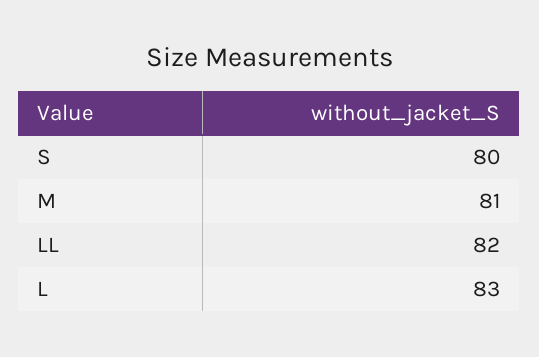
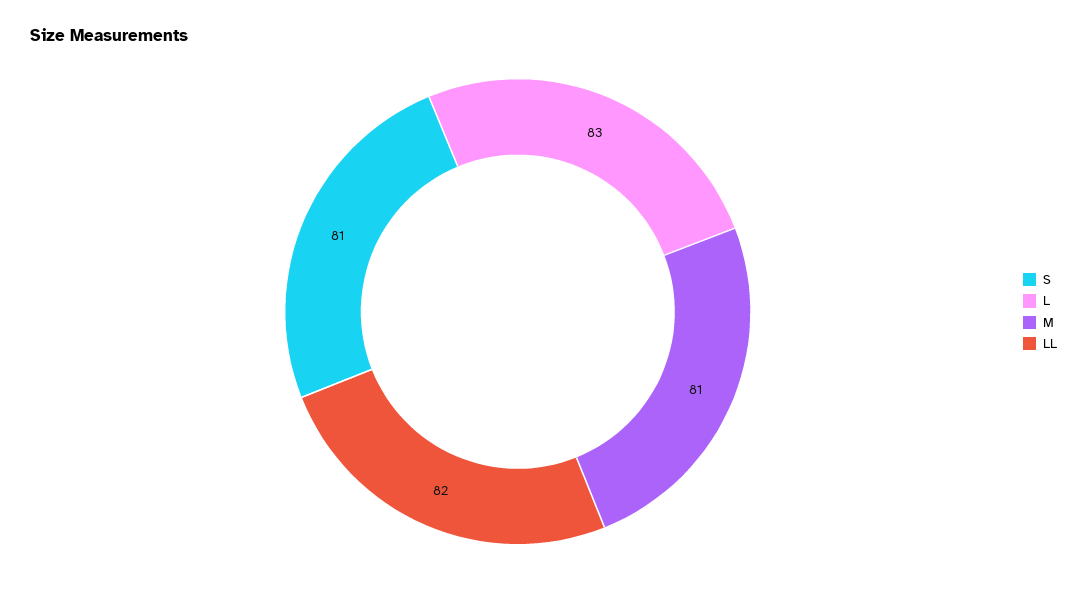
S: 80 -> 81

